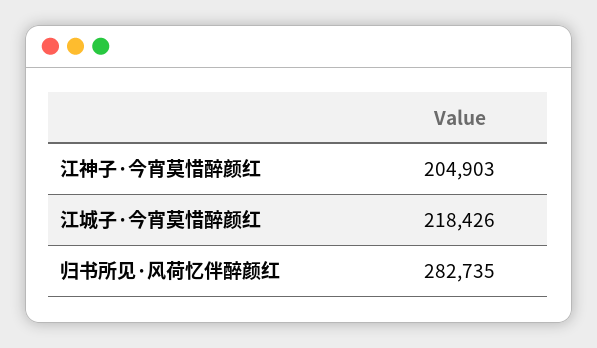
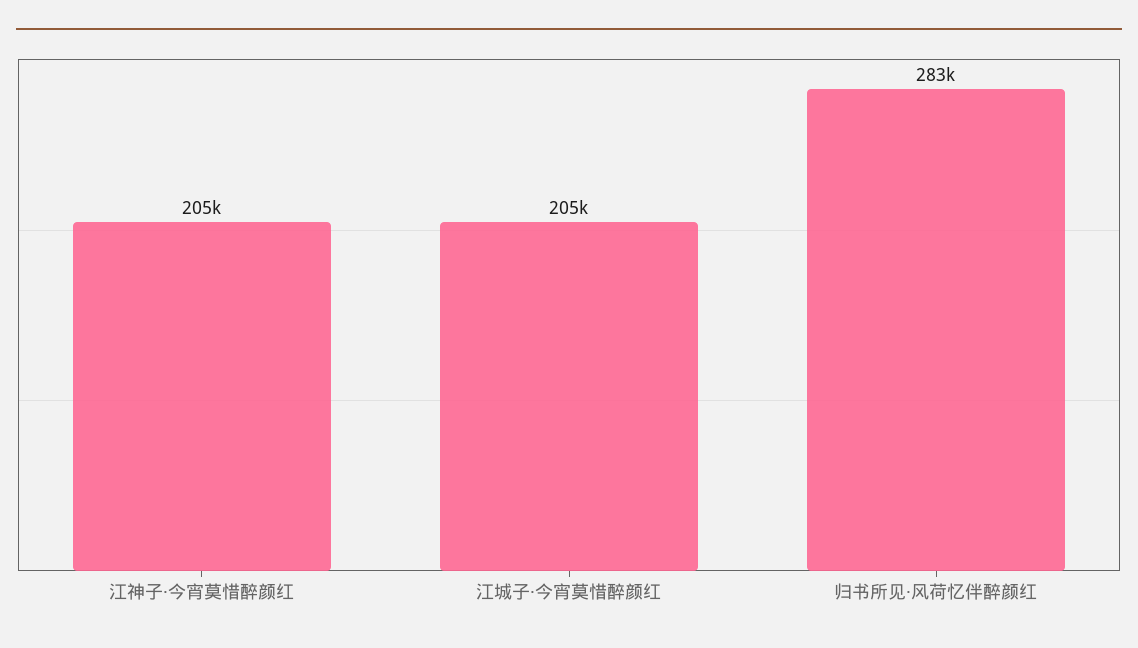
江城子·今宵莫惜醉颜红: 218426 -> 205000

